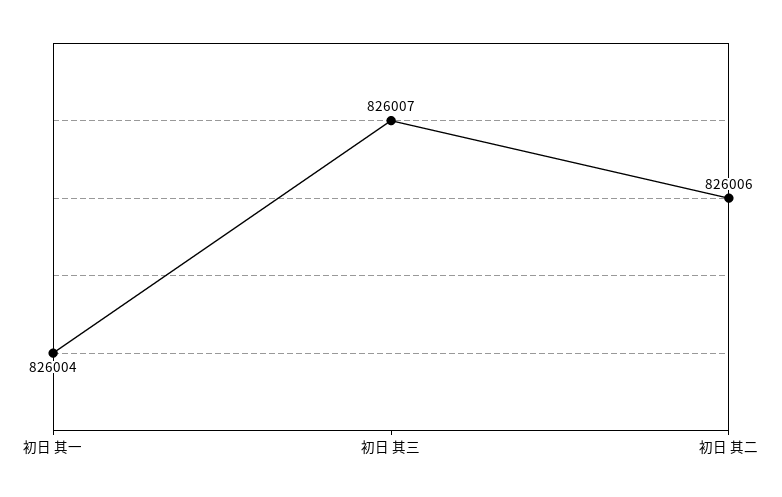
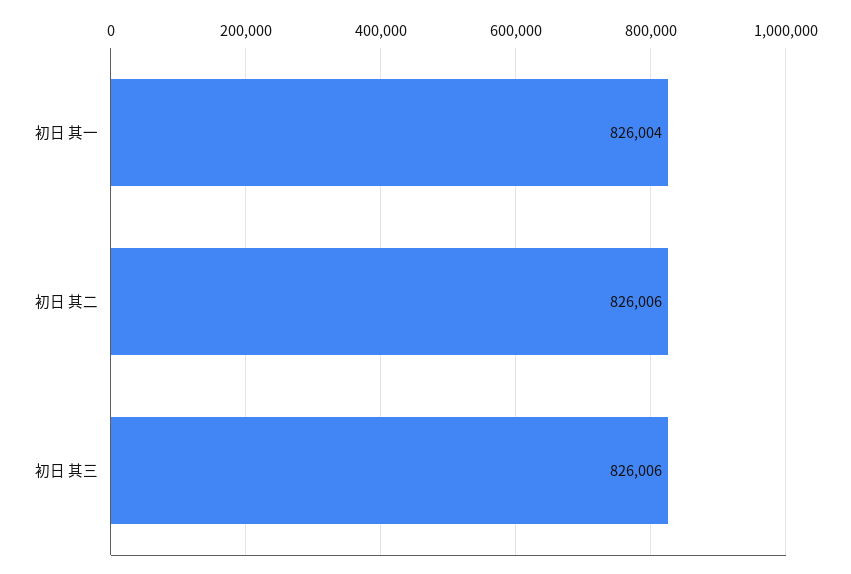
初日 其三: 826007 -> 826006

